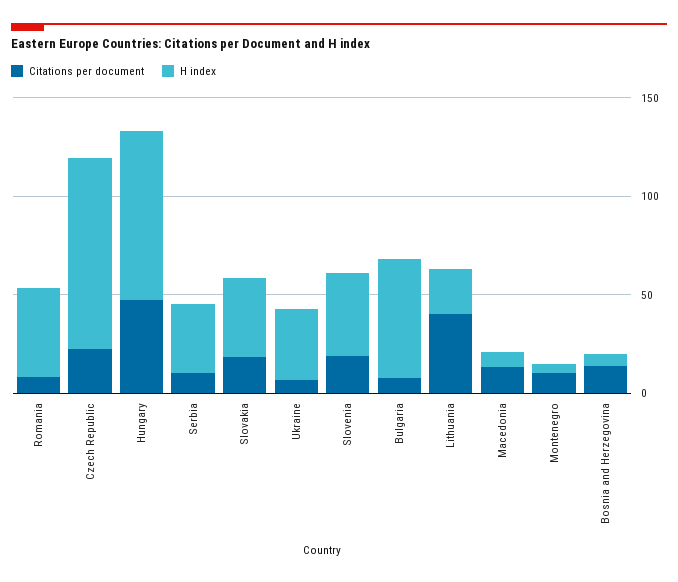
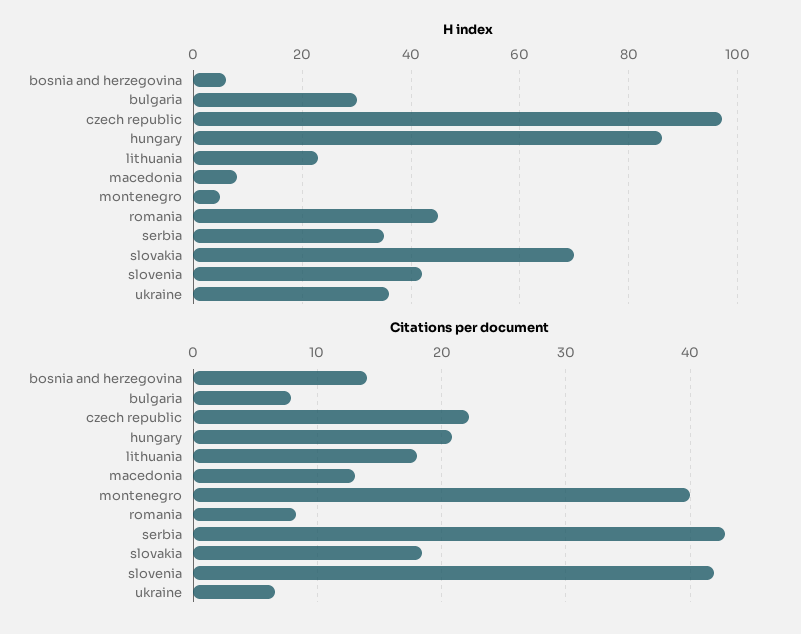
Citations per document, Hungary: 50 -> 21
Citations per document, Serbia: 10 -> 43
H index, Slovakia: 40 -> 70
Citations per document, Slovenia: 20 -> 42
H index, Bulgaria: 60 -> 30
Citations per document, Lithuania: 40 -> 18
Citations per document, Montenegro: 10 -> 40

